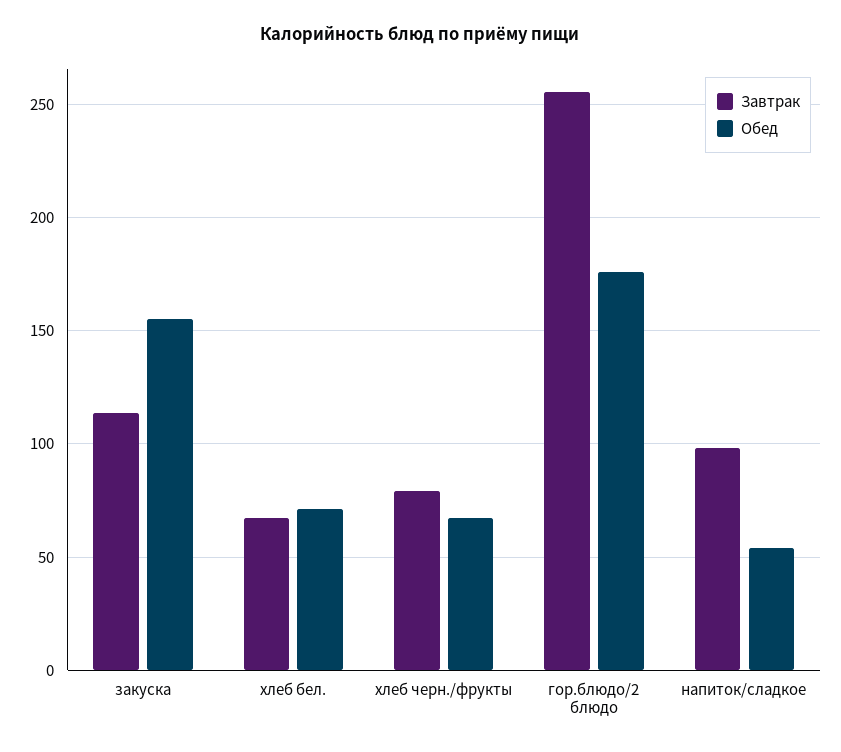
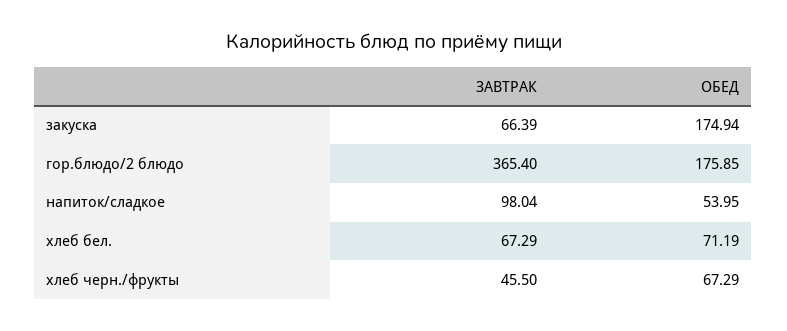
Завтрак, закуска: 115 -> 66.39
Обед, закуска: 155 -> 174.94
Завтрак, хлеб черн./фрукты: 80 -> 45.5
Завтрак, гор.блюдо/2 блюдо: 255 -> 365.4

